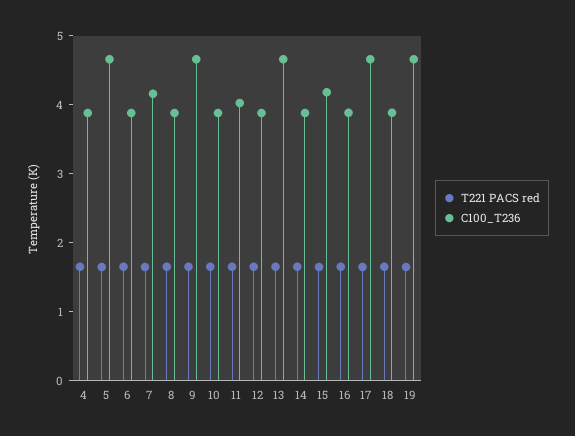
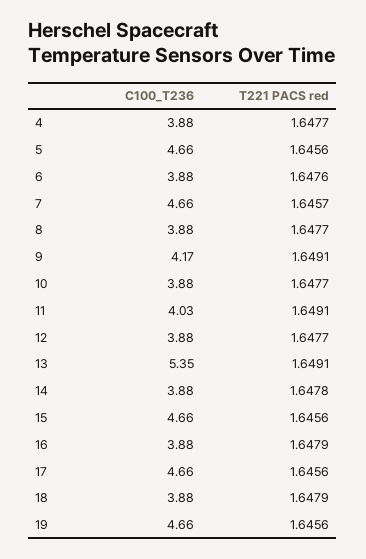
C100_T236, 7: 4.2 -> 4.66
C100_T236, 9: 4.6 -> 4.17
C100_T236, 13: 4.6 -> 5.35
C100_T236, 15: 4.2 -> 4.66

